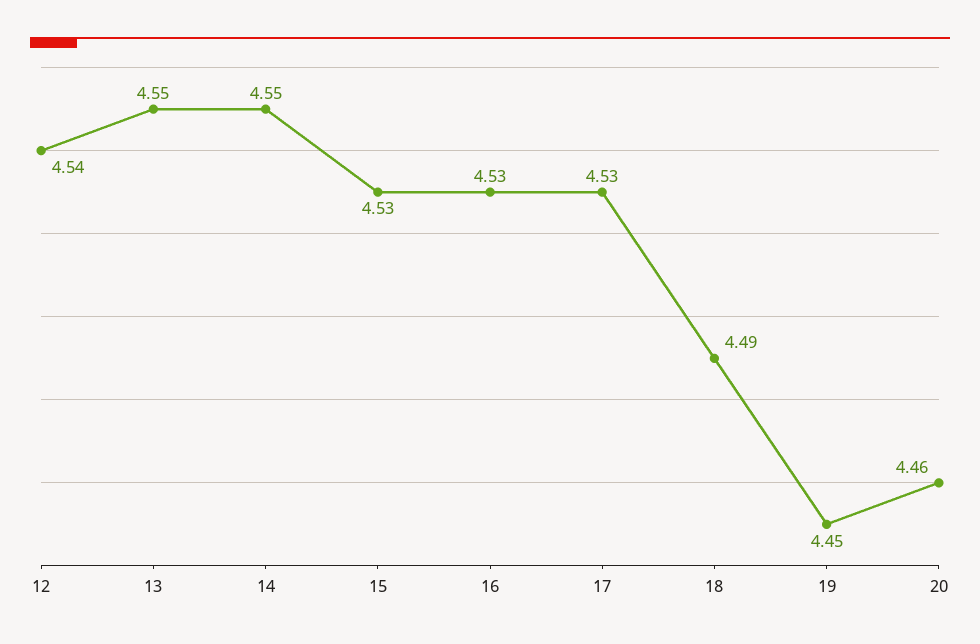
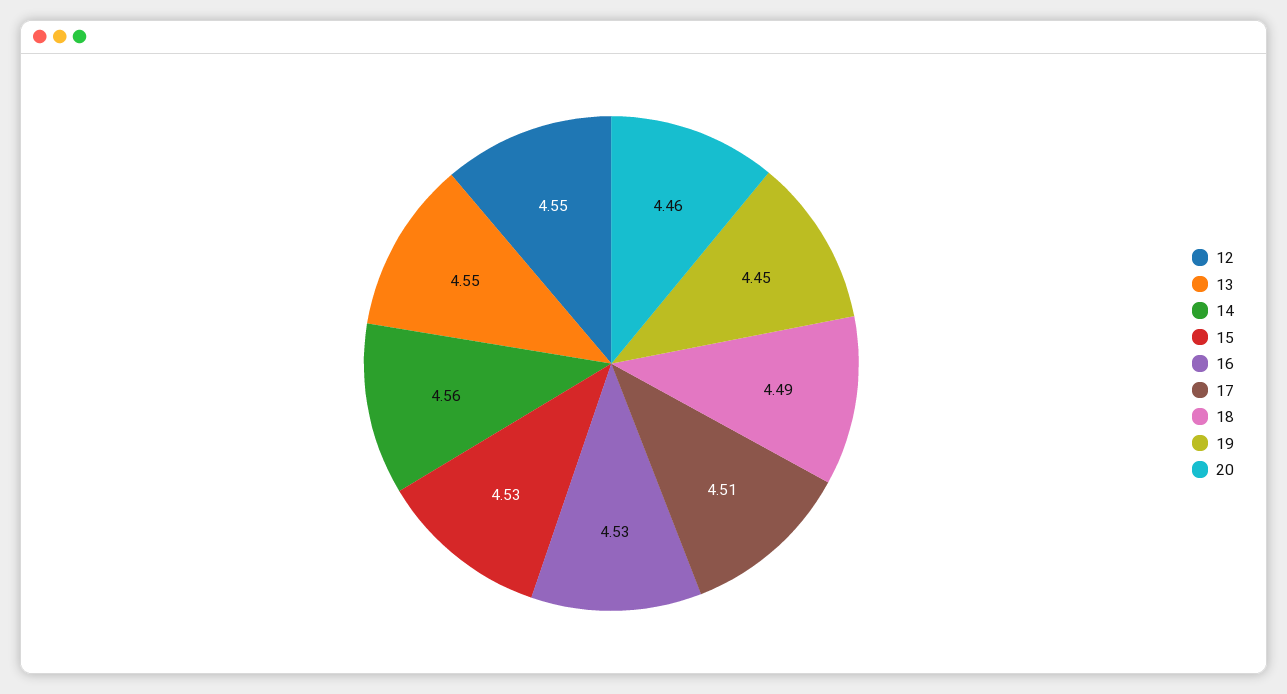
12: 4.54 -> 4.55
14: 4.55 -> 4.56
17: 4.53 -> 4.51

